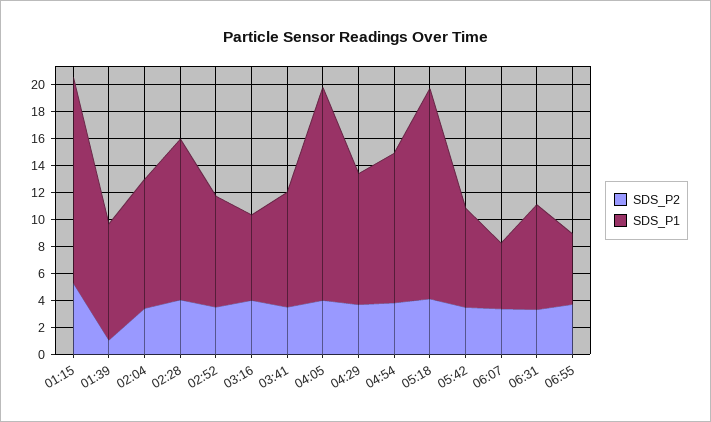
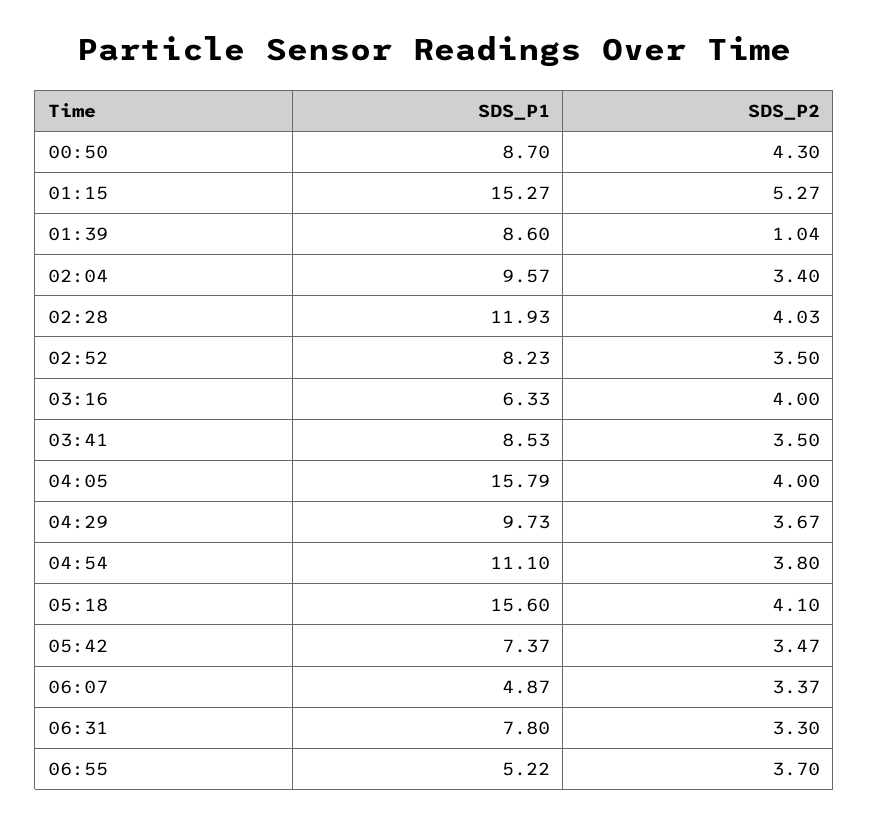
SDS_P1, 00:50: none -> 8.7
SDS_P2, 00:50: none -> 4.3

